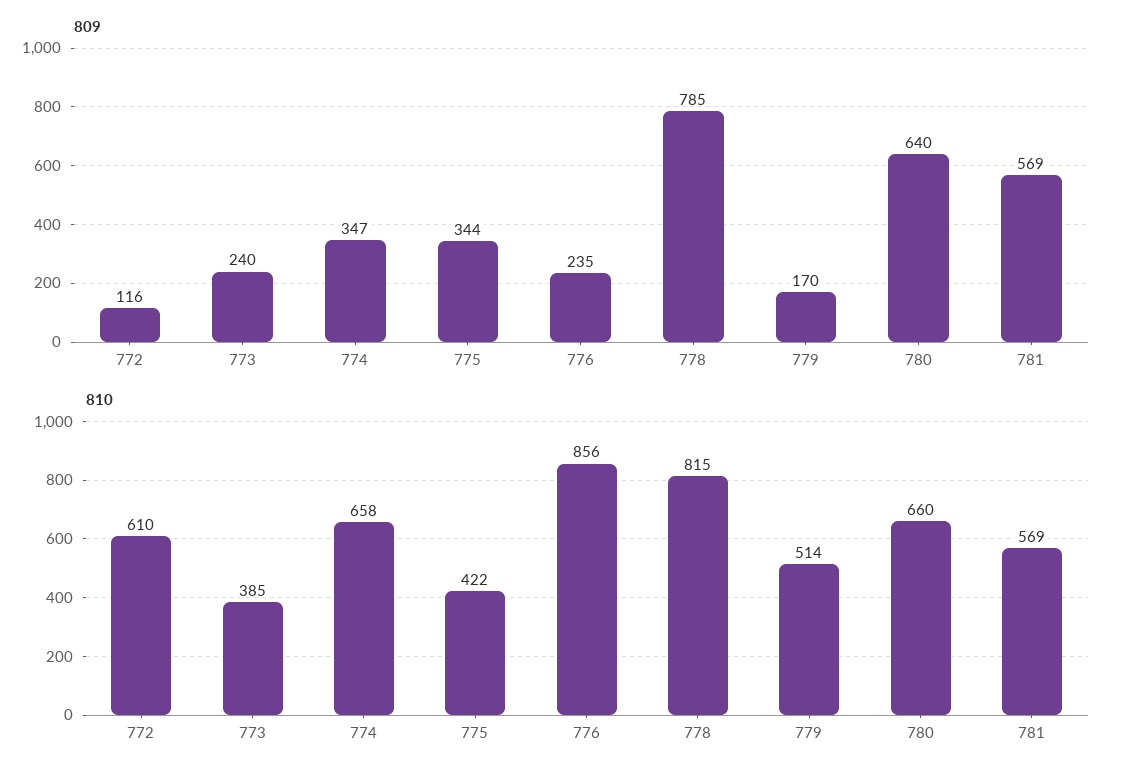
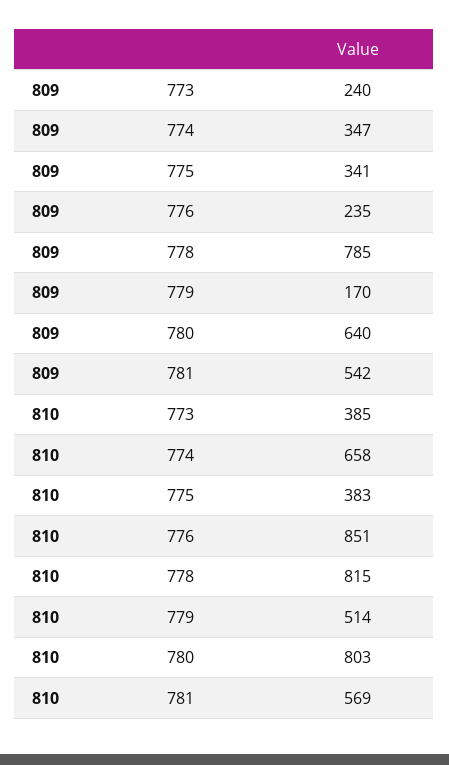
809, 772: 116 -> none
809, 775: 344 -> 341
809, 781: 569 -> 542
810, 772: 610 -> none
810, 775: 422 -> 383
810, 776: 856 -> 851
810, 780: 660 -> 803

